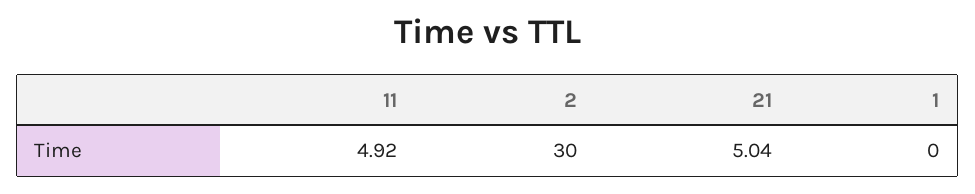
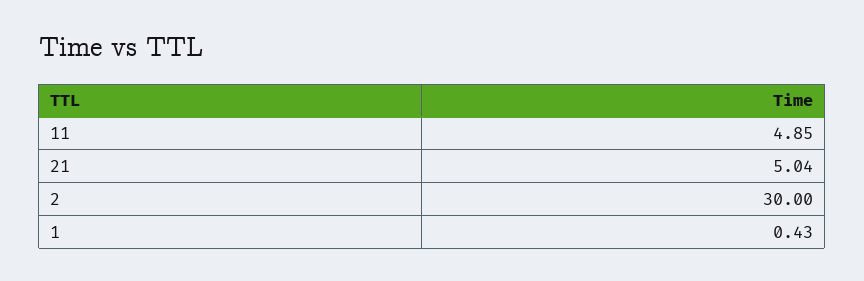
11: 4.92 -> 4.85
1: 0 -> 0.43

